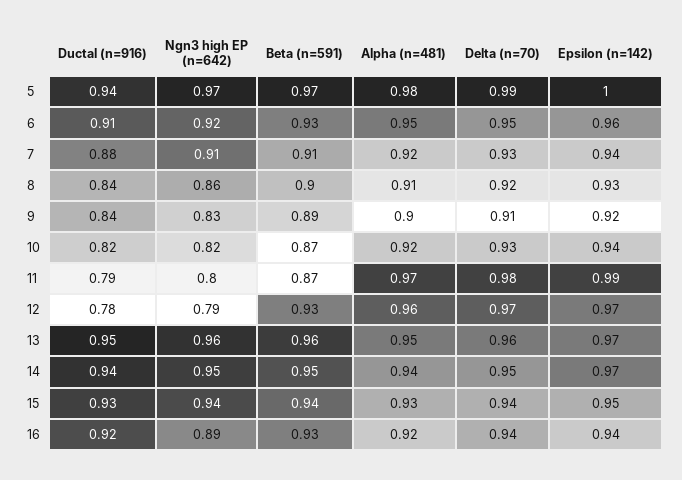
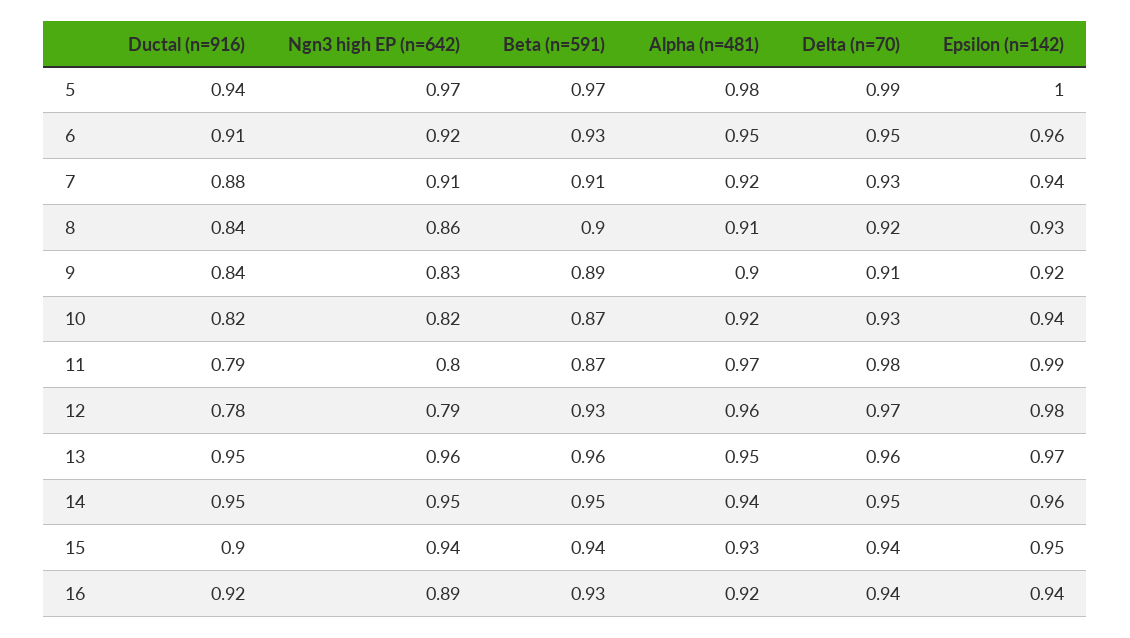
Epsilon (n=142), 12: 0.97 -> 0.98
Ductal (n=916), 14: 0.94 -> 0.95
Epsilon (n=142), 14: 0.97 -> 0.96
Ductal (n=916), 15: 0.93 -> 0.9

